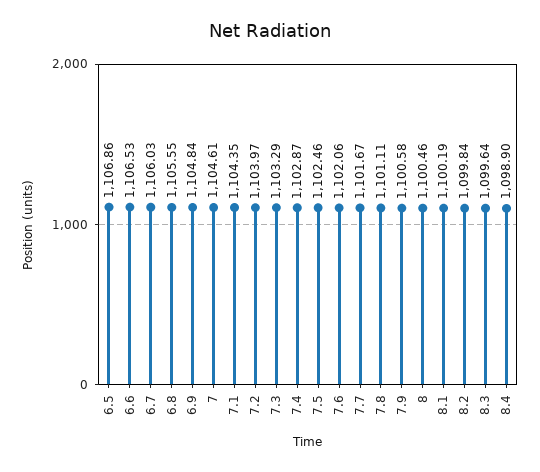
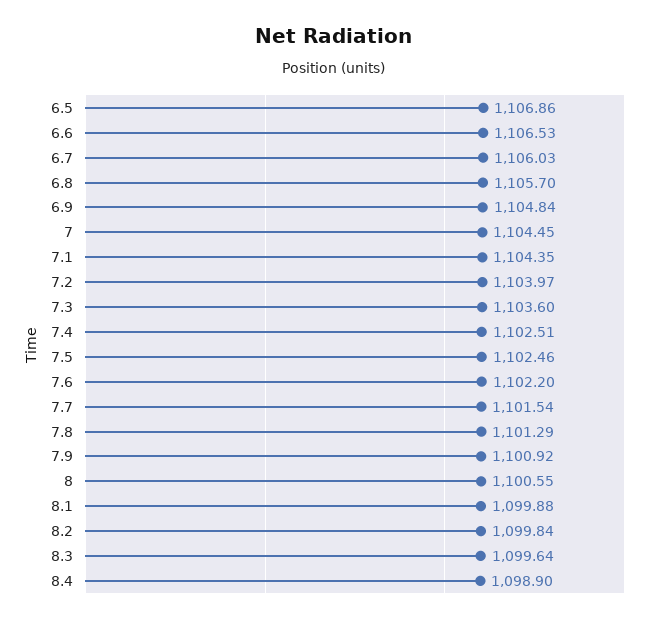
6.8: 1105.55 -> 1105.7
7: 1104.61 -> 1104.45
7.3: 1103.29 -> 1103.6
7.4: 1102.87 -> 1102.51
7.6: 1102.06 -> 1102.2
7.7: 1101.67 -> 1101.54
7.8: 1101.11 -> 1101.29
7.9: 1100.58 -> 1100.92
8: 1100.46 -> 1100.55
8.1: 1100.19 -> 1099.88

